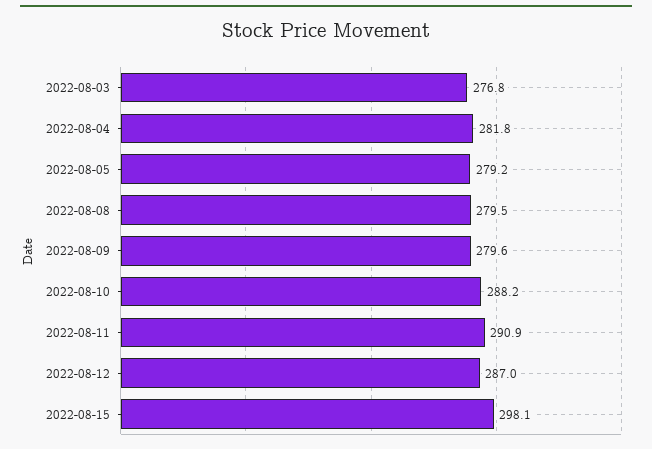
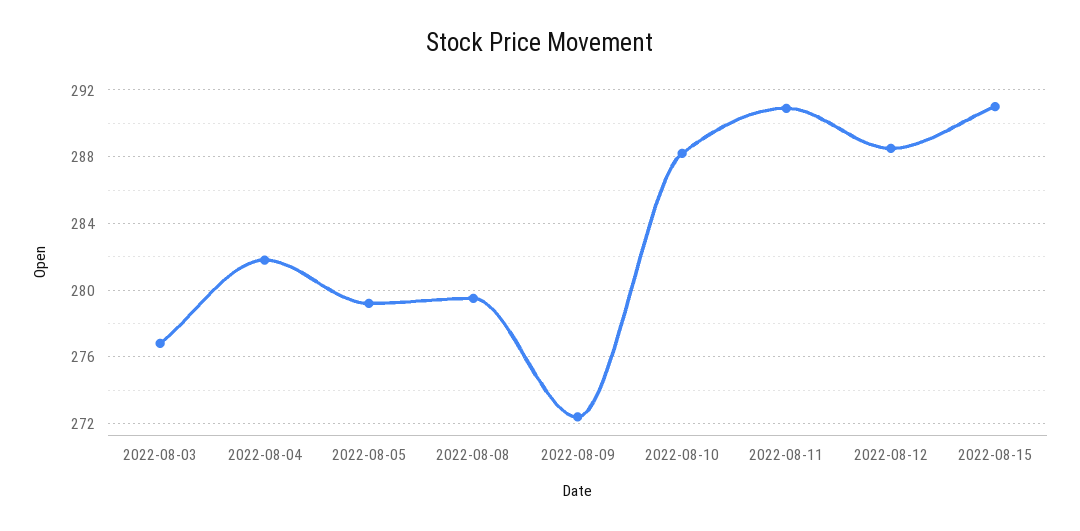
2022-08-09: 279.6 -> 272.5
2022-08-12: 287 -> 288.5
2022-08-15: 298.1 -> 291

